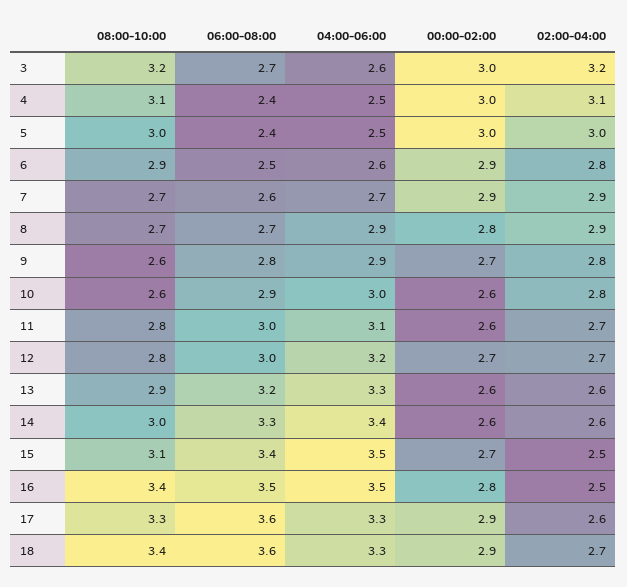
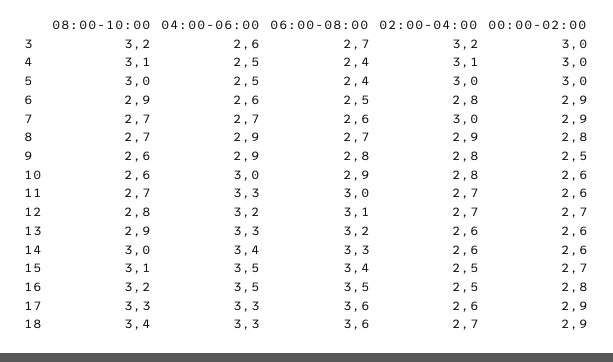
02:00-04:00, 7: 2.9 -> 3
00:00-02:00, 9: 2.7 -> 2.5
08:00-10:00, 11: 2.8 -> 2.7
04:00-06:00, 11: 3.1 -> 3.3
06:00-08:00, 12: 3 -> 3.1
08:00-10:00, 16: 3.4 -> 3.2

